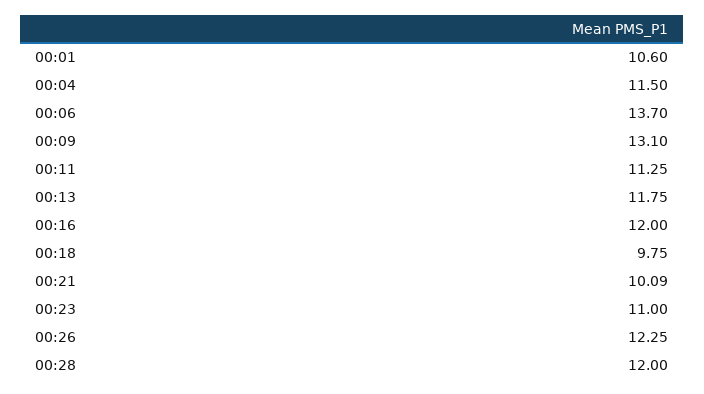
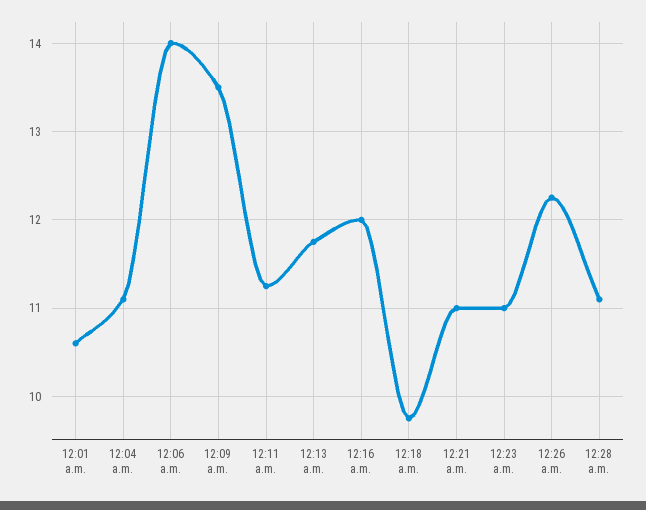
00:04: 11.5 -> 11.1
00:06: 13.7 -> 14
00:09: 13.1 -> 13.5
00:21: 10.09 -> 11
00:28: 12 -> 11.1

